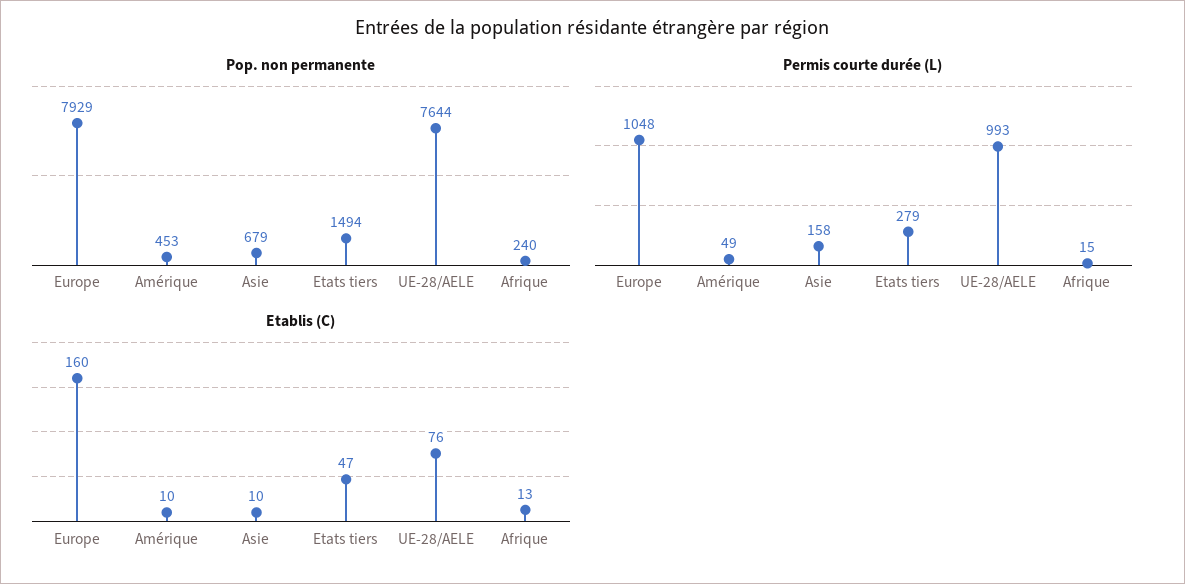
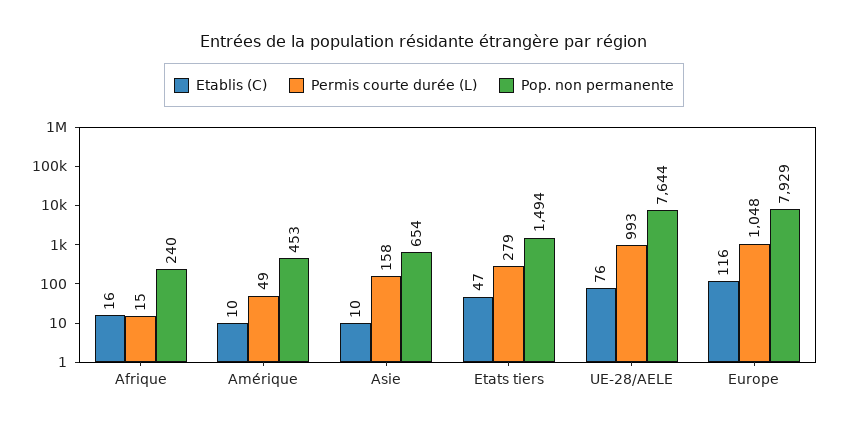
Pop. non permanente, Asie: 679 -> 654
Etablis (C), Europe: 160 -> 116
Etablis (C), Afrique: 13 -> 16

